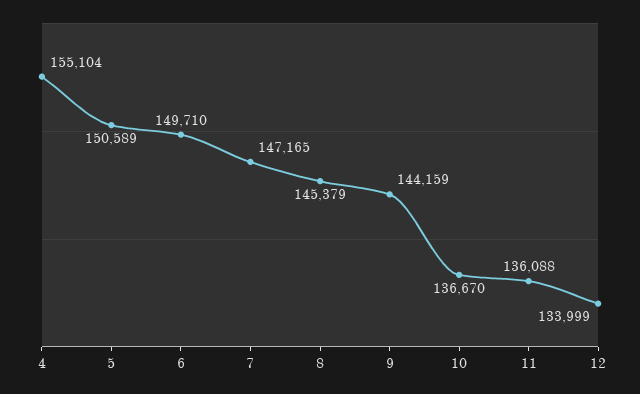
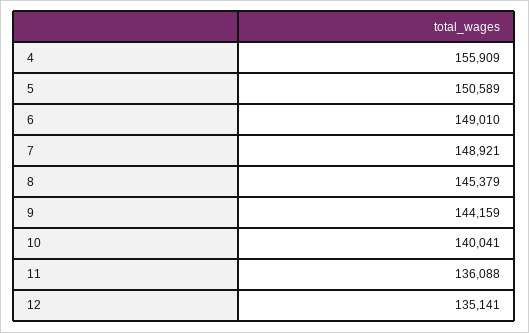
4: 155104 -> 155909
6: 149710 -> 149010
7: 147165 -> 148921
10: 136670 -> 140041
12: 133999 -> 135141

